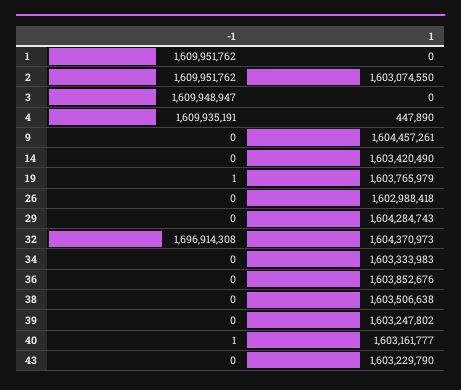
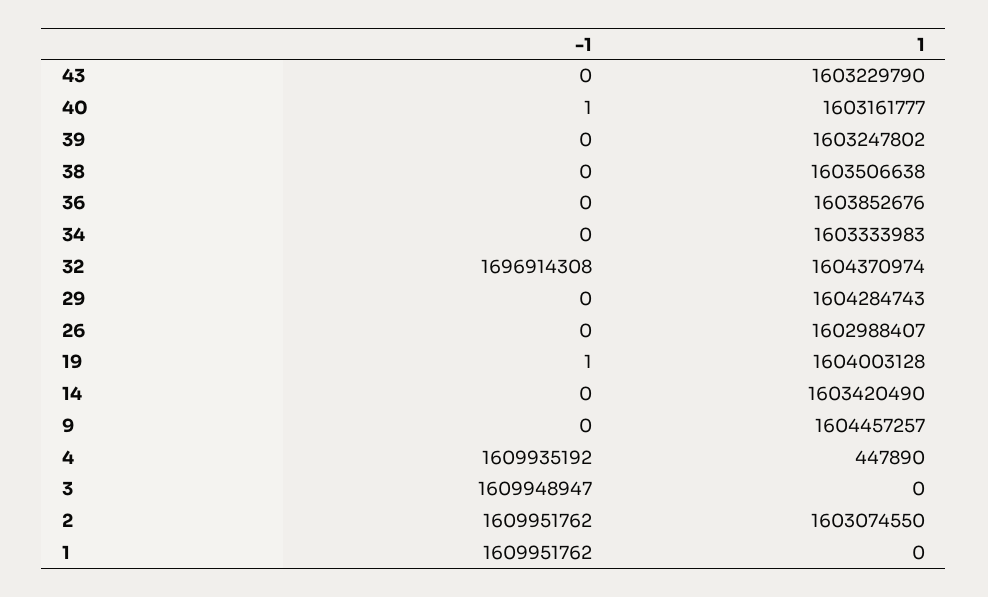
-1, 4: 1609935191 -> 1609935192
1, 9: 1604457261 -> 1604457257
1, 19: 1603765979 -> 1604003128
1, 26: 1602988418 -> 1602988407
1, 32: 1604370973 -> 1604370974

